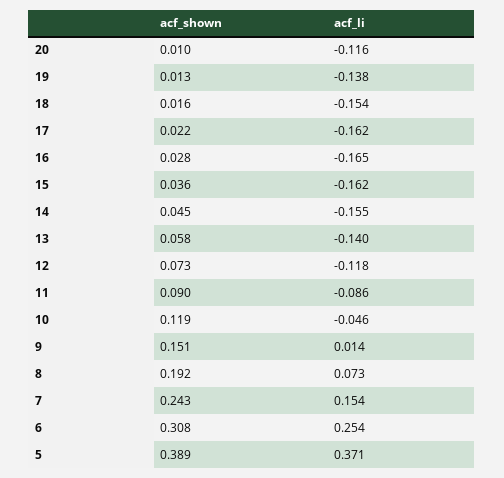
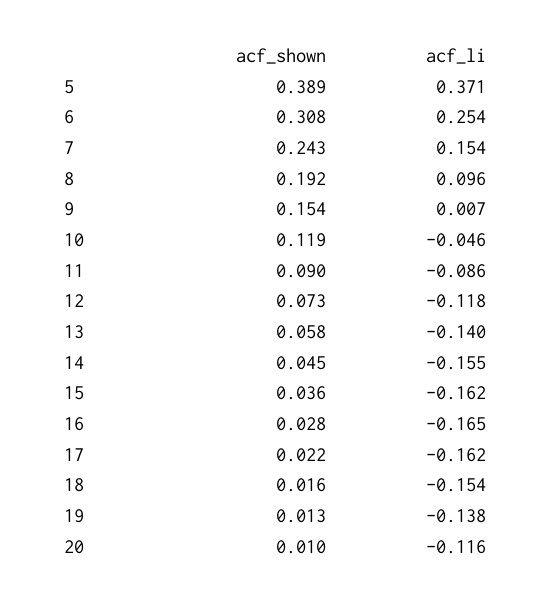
acf_shown, 9: 0.151 -> 0.154
acf_li, 9: 0.014 -> 0.007
acf_li, 8: 0.073 -> 0.096

